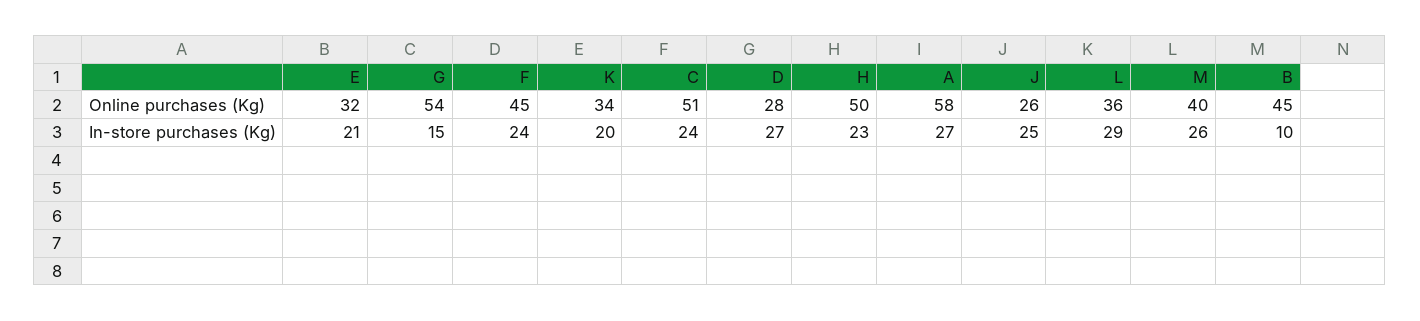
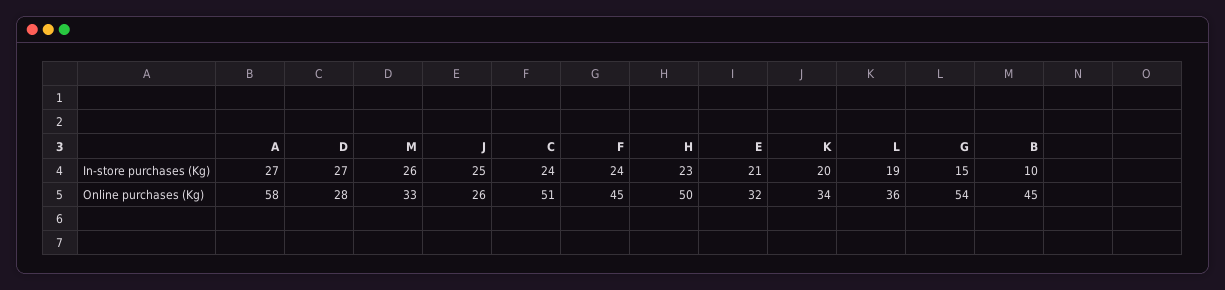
M, Online purchases (Kg): 40 -> 33
L, In-store purchases (Kg): 29 -> 19

